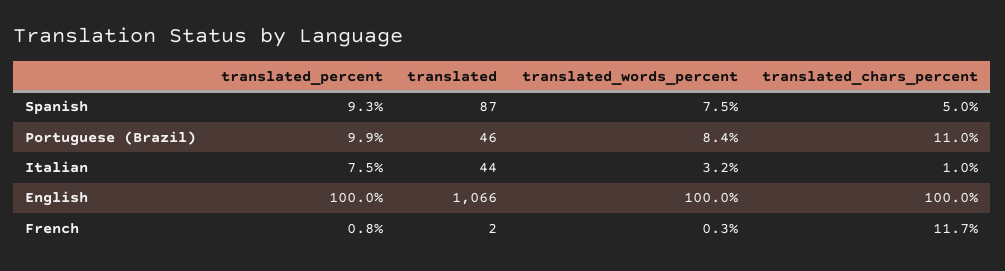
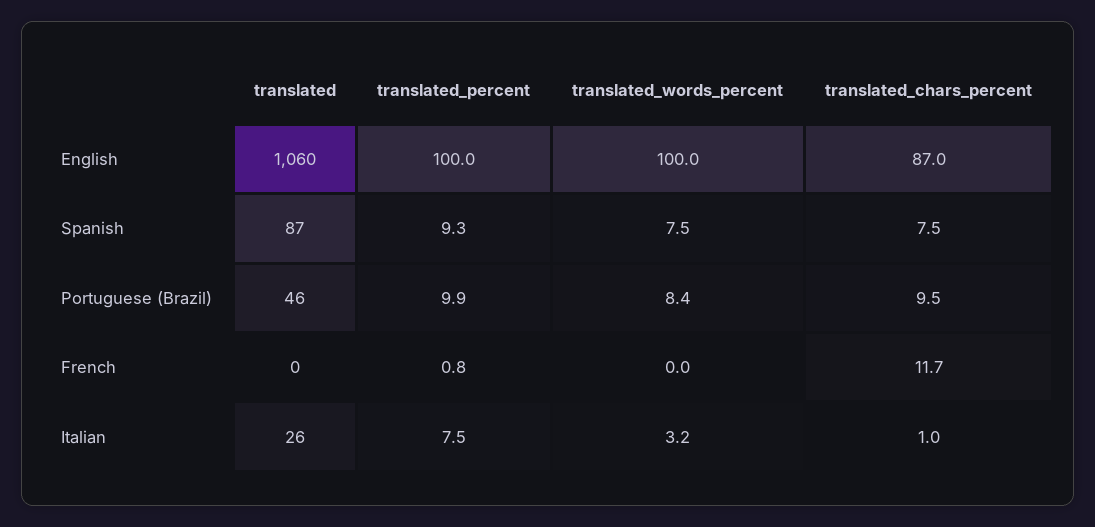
translated_chars_percent, Spanish: 5 -> 7.5
translated_chars_percent, Portuguese (Brazil): 11 -> 9.5
translated, Italian: 44 -> 26
translated, English: 1066 -> 1060
translated_chars_percent, English: 100 -> 87
translated, French: 2 -> 0
translated_words_percent, French: 0.3 -> 0

